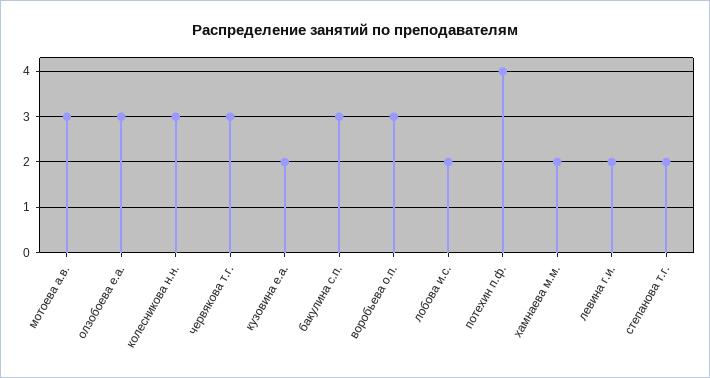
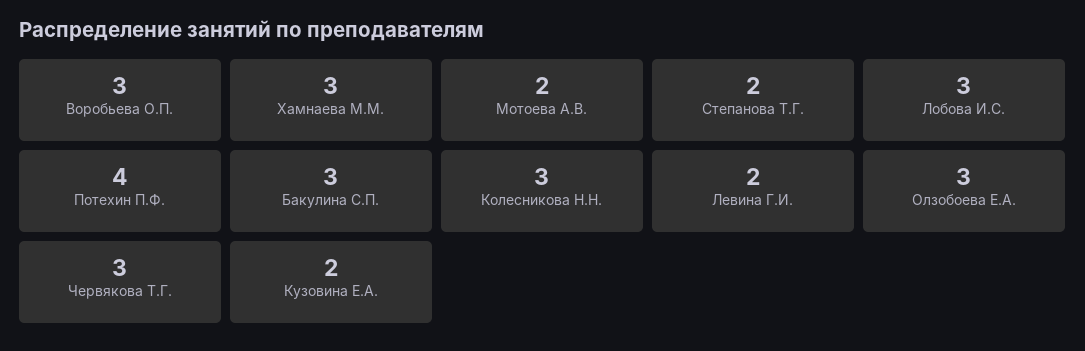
мотоева а.в.: 3 -> 2
лобова и.с.: 2 -> 3
хамнаева м.м.: 2 -> 3

